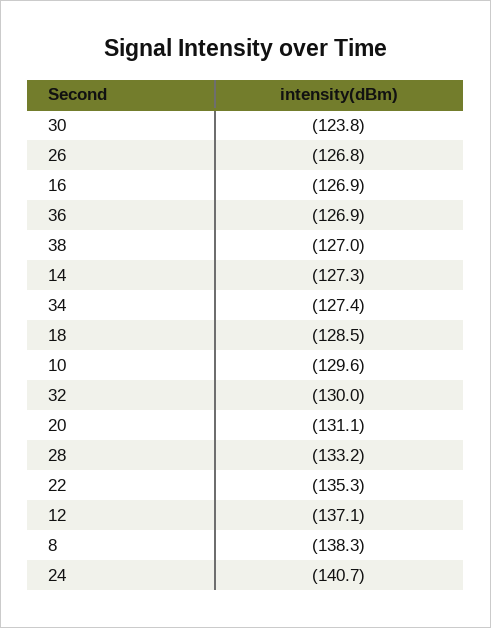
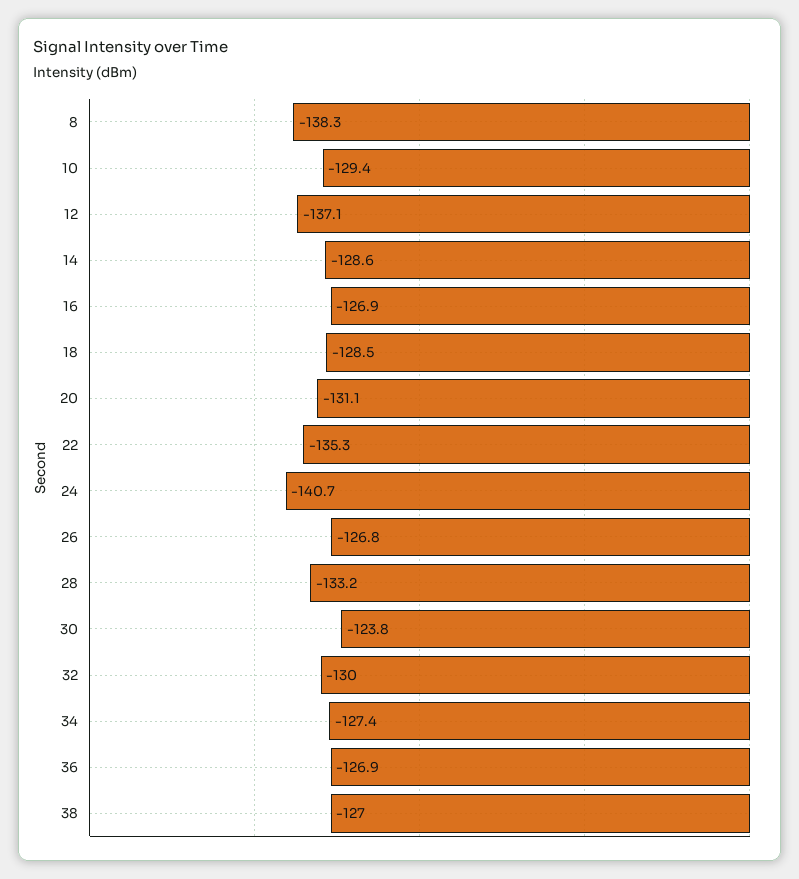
14: -127.3 -> -128.6
10: -129.6 -> -129.4

